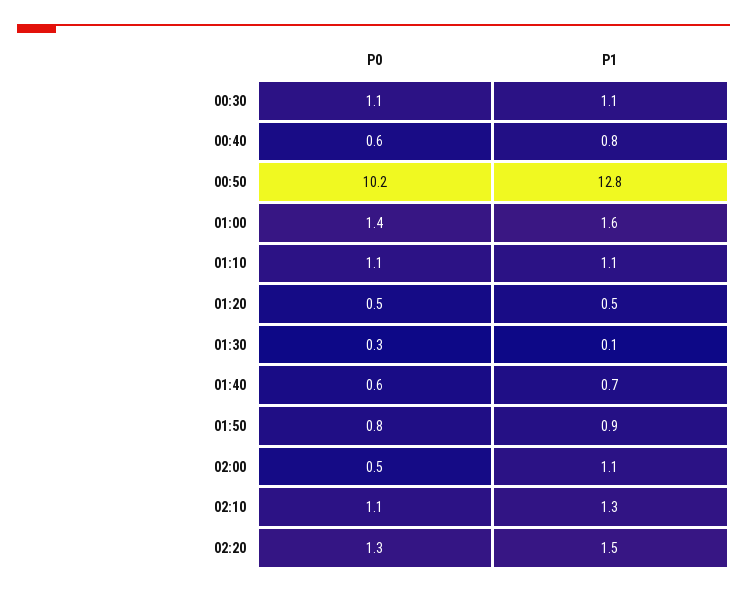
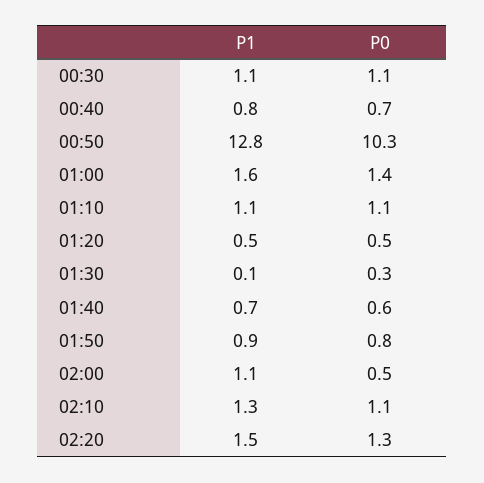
P0, 00:40: 0.6 -> 0.7
P0, 00:50: 10.2 -> 10.3

